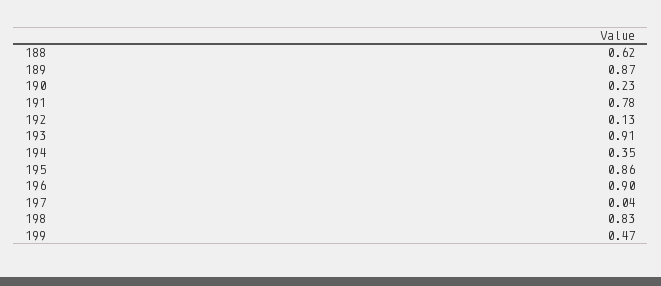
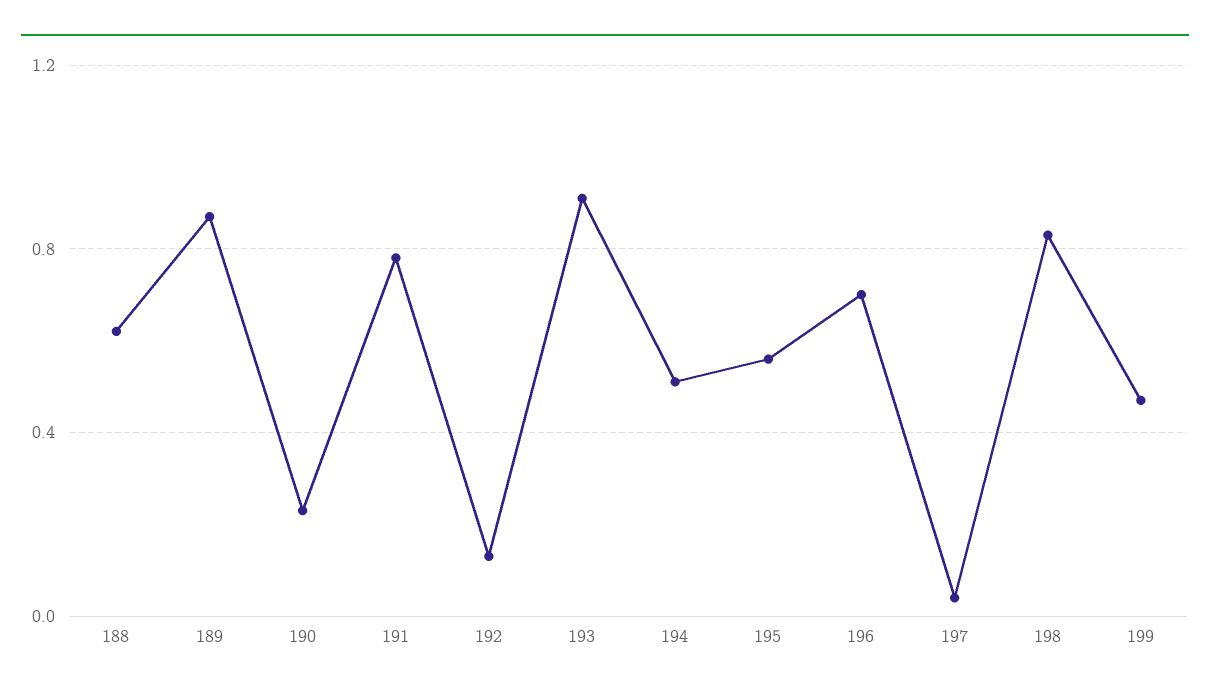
194: 0.35 -> 0.5
195: 0.86 -> 0.55
196: 0.9 -> 0.7

